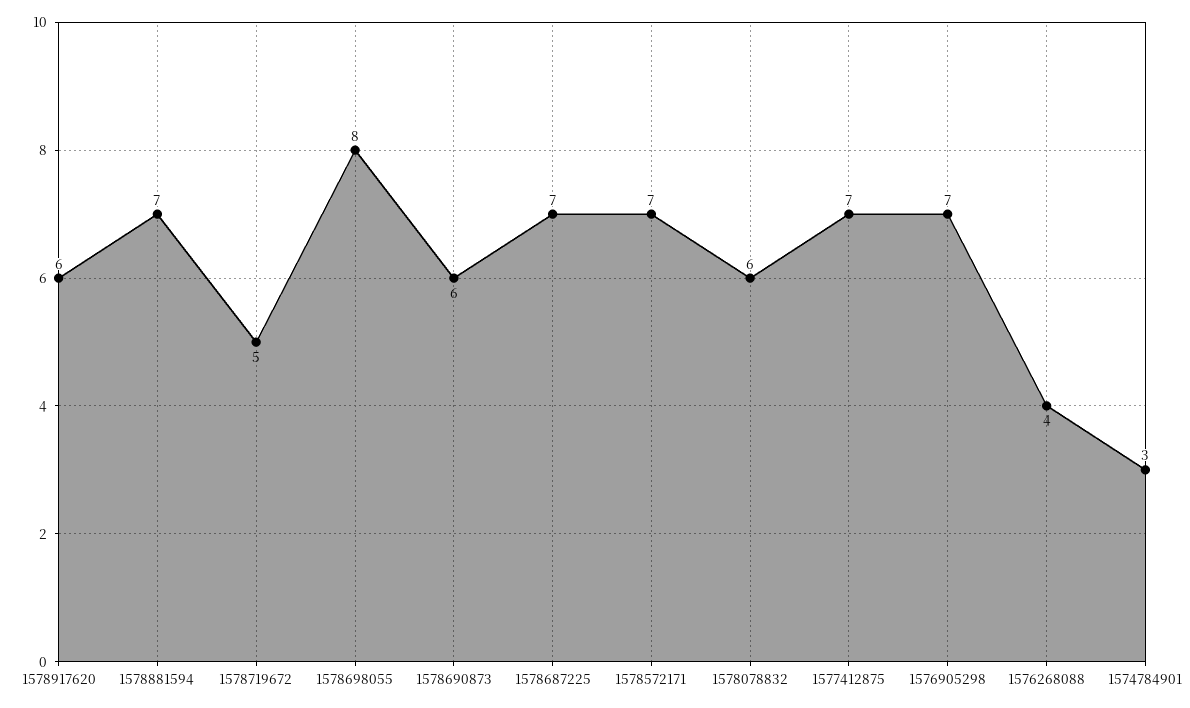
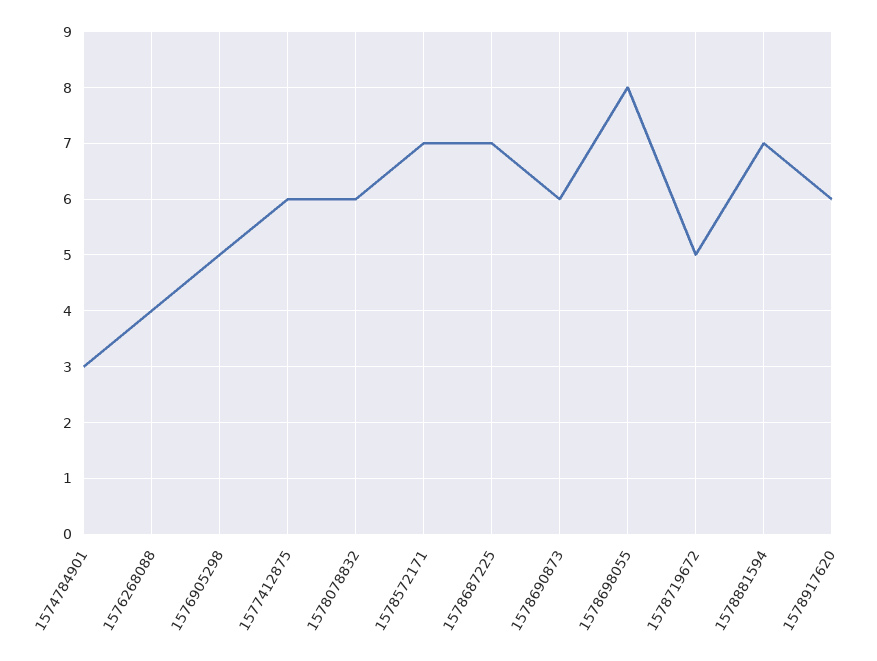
1577412875: 7 -> 6
1576905298: 7 -> 5

